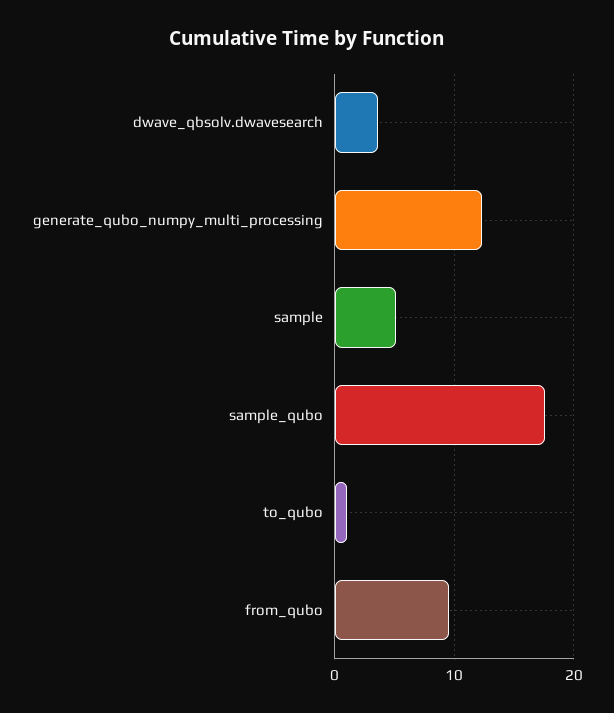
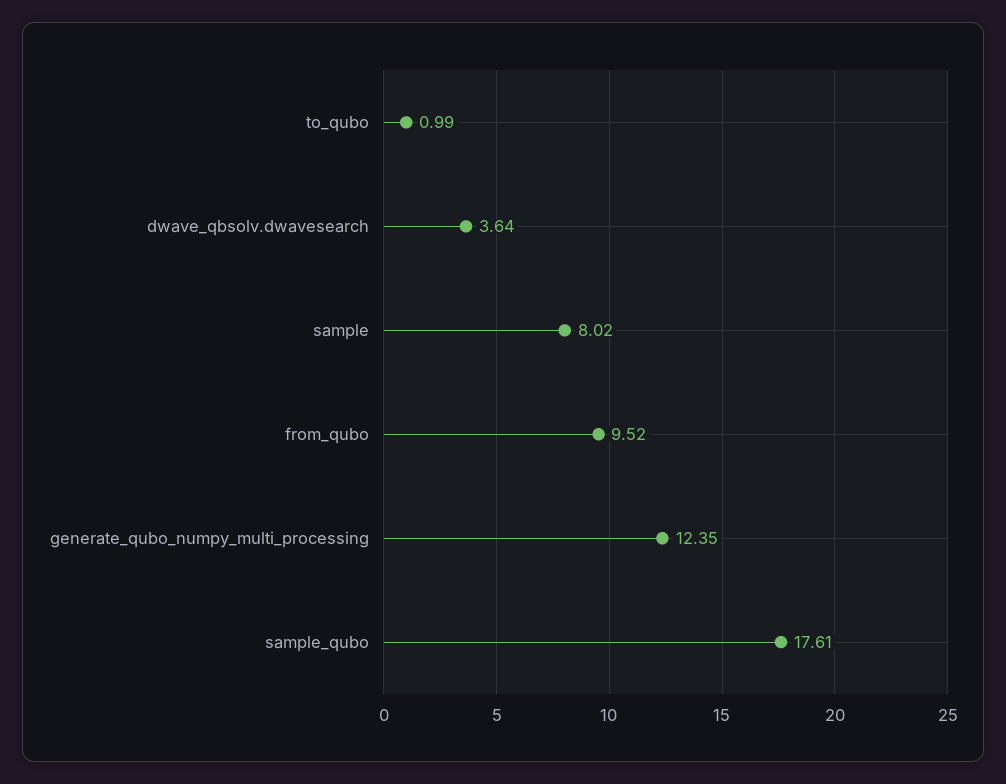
sample: 5 -> 8.02

